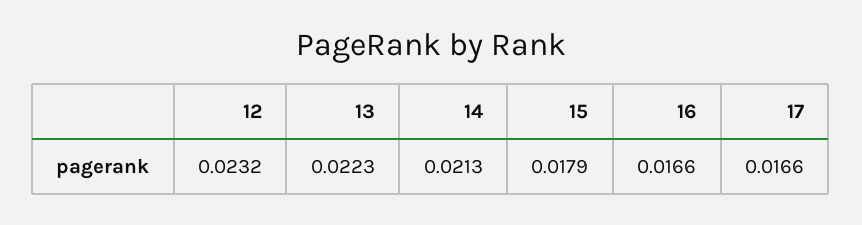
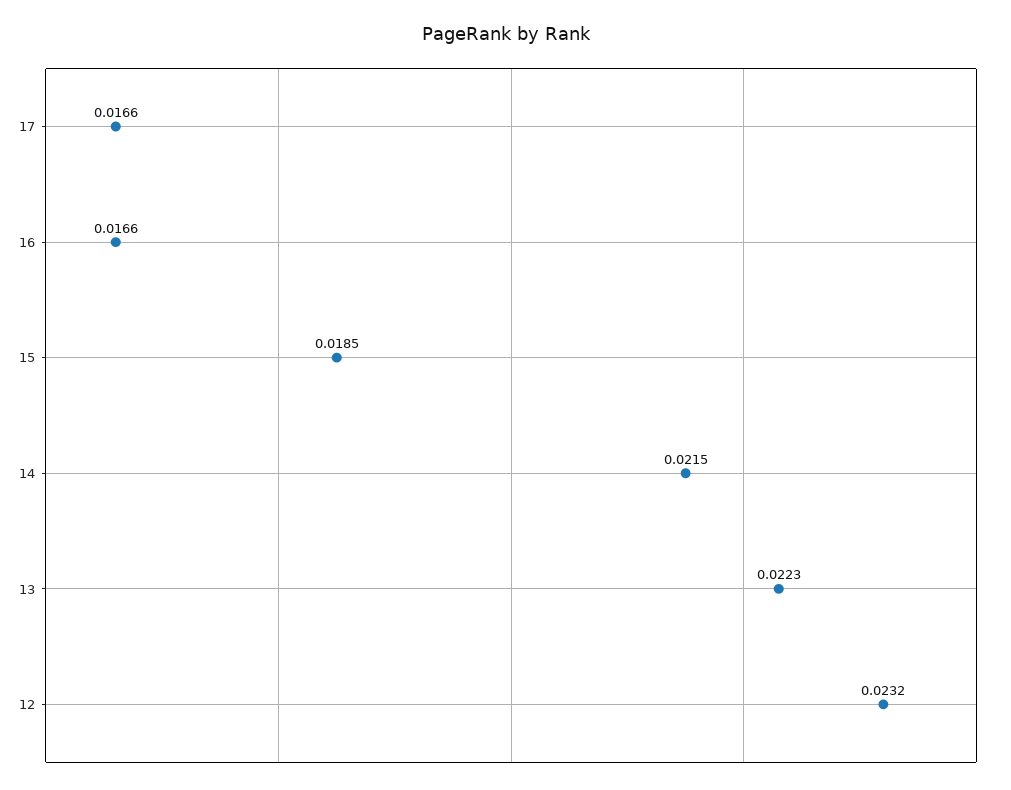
14: 0.0213 -> 0.0215
15: 0.0179 -> 0.0185

